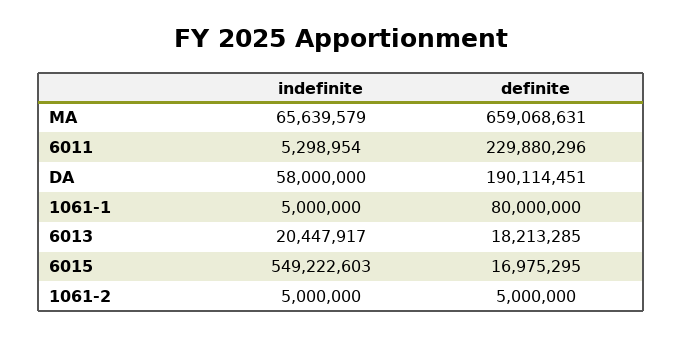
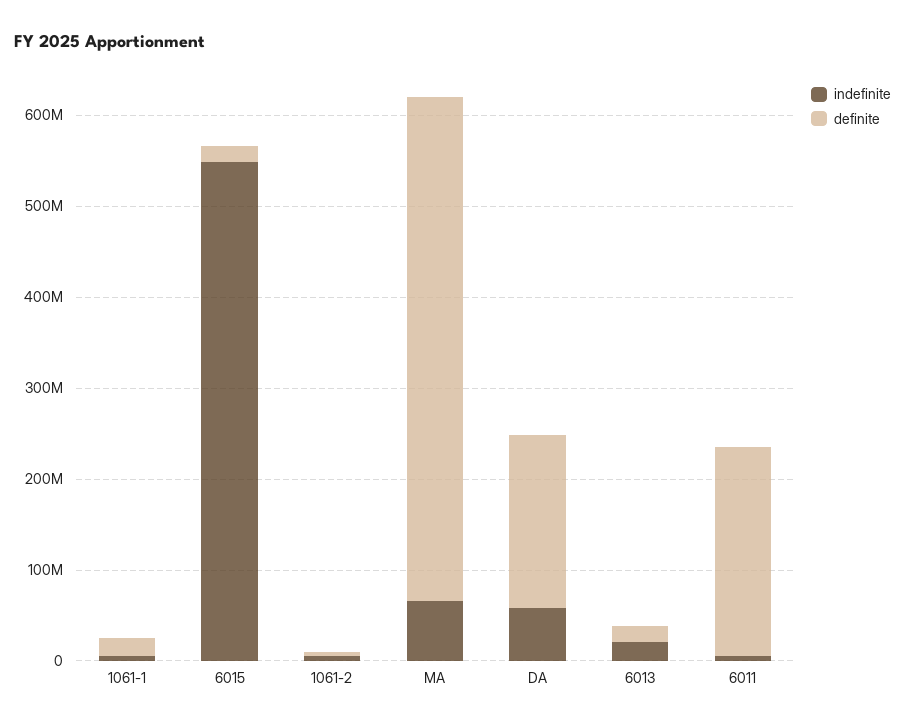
definite, MA: 659068631 -> 560000000
definite, 1061-1: 80000000 -> 20000000

